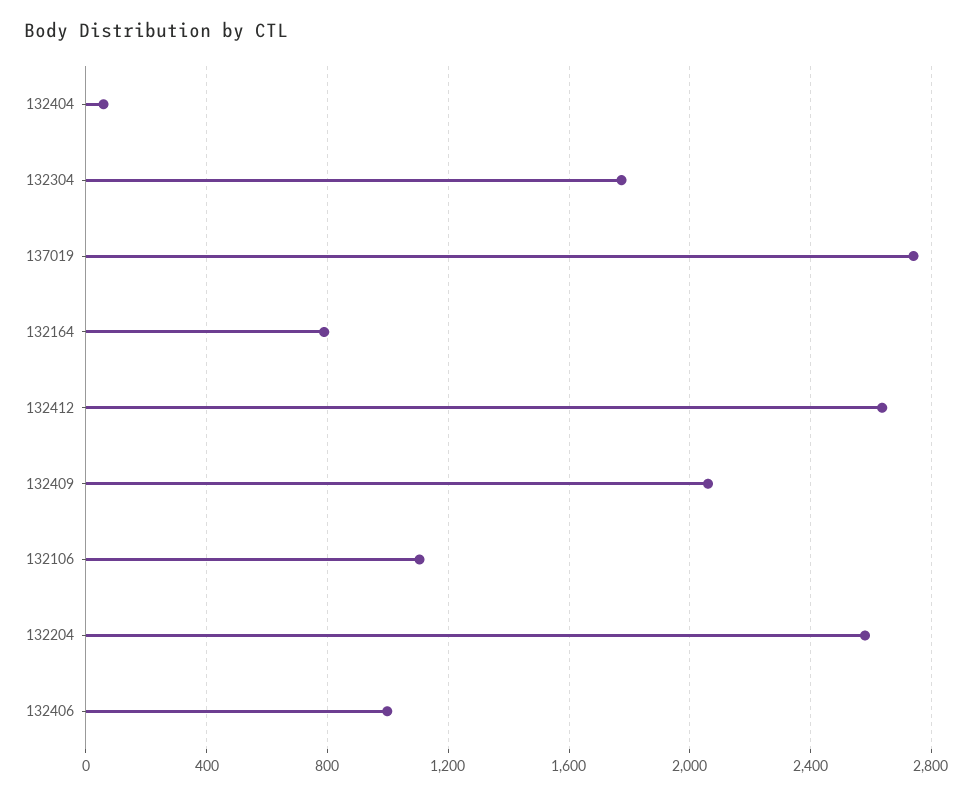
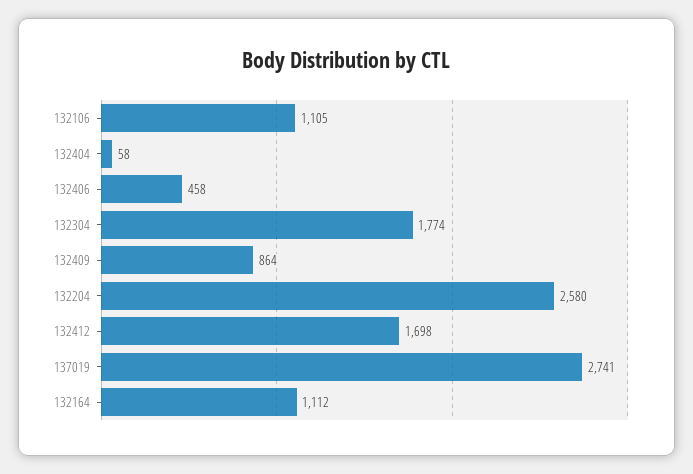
132164: 800 -> 1112
132412: 2650 -> 1698
132409: 2050 -> 864
132406: 1000 -> 458

